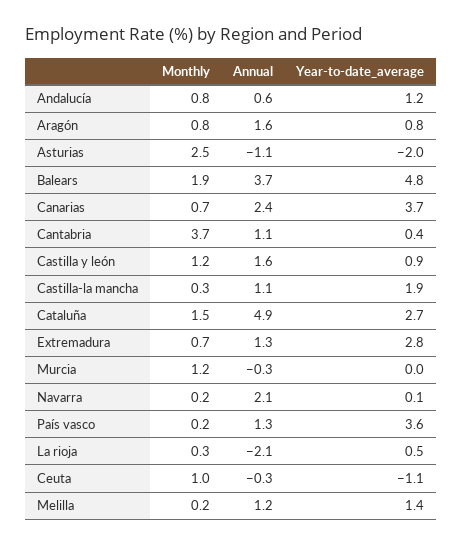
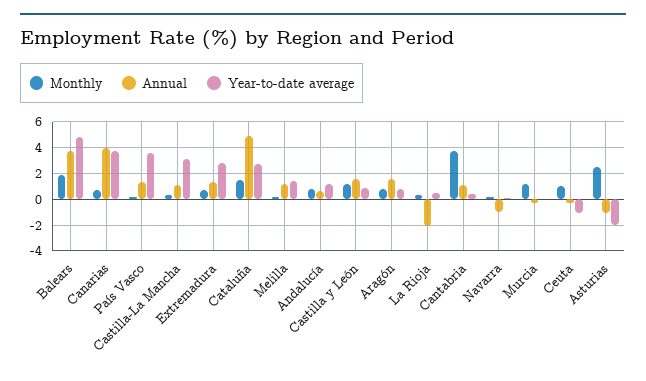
Annual, Canarias: 2.4 -> 4
Year-to-date_average, Castilla-la mancha: 1.9 -> 3
Annual, Navarra: 2.1 -> -1

